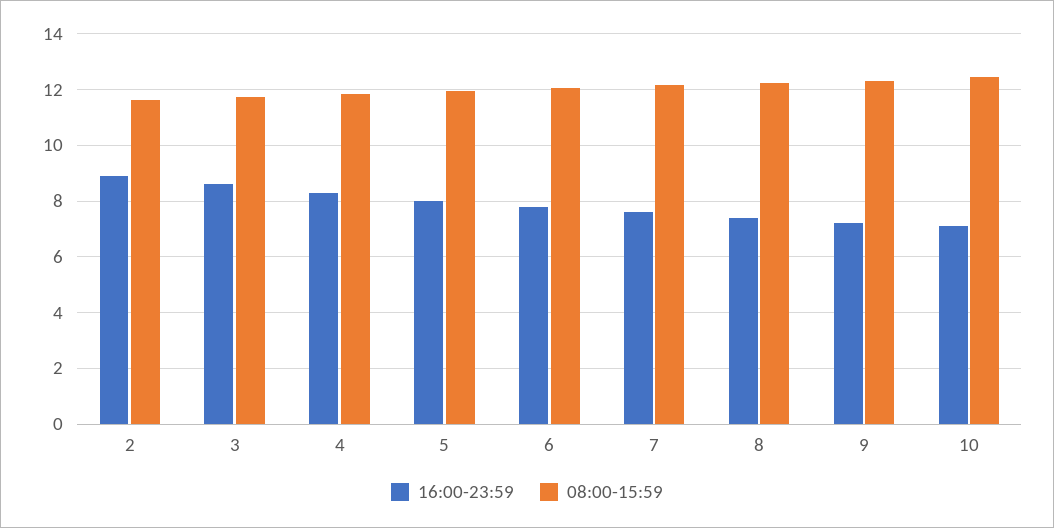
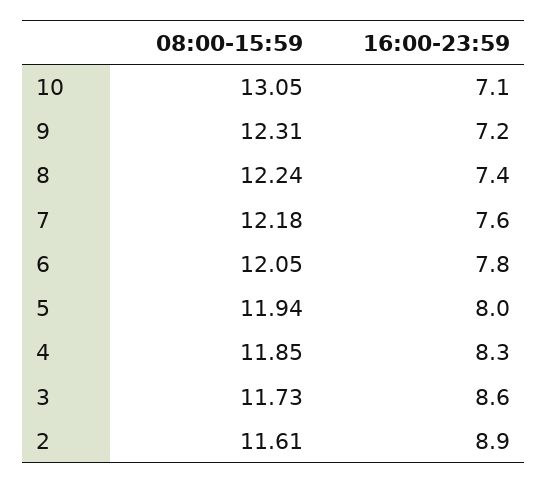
08:00-15:59, 10: 12.5 -> 13.05

